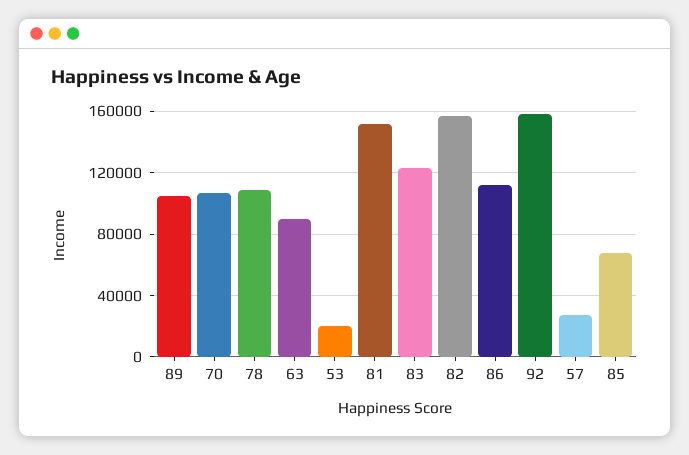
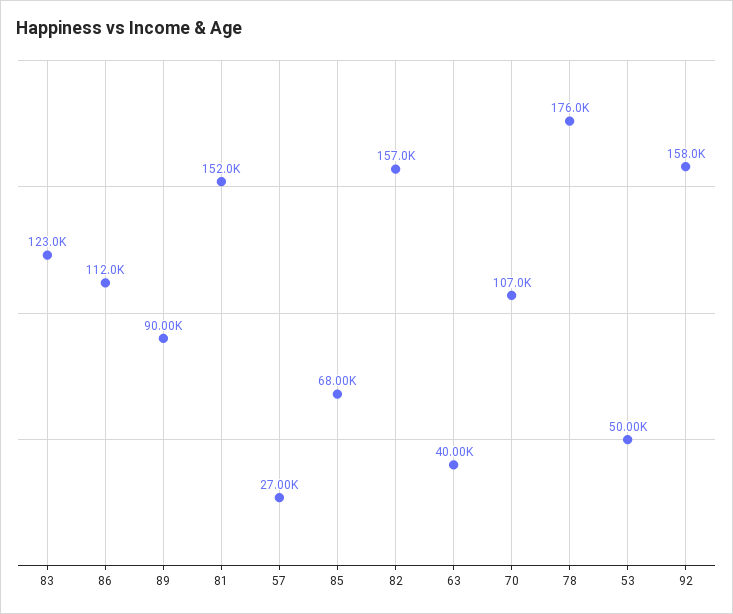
89: 105000 -> 90000
78: 110000 -> 176000
63: 90000 -> 40000
53: 20000 -> 50000

